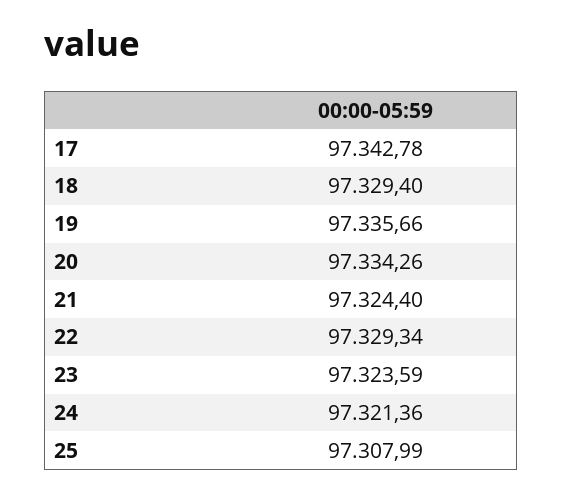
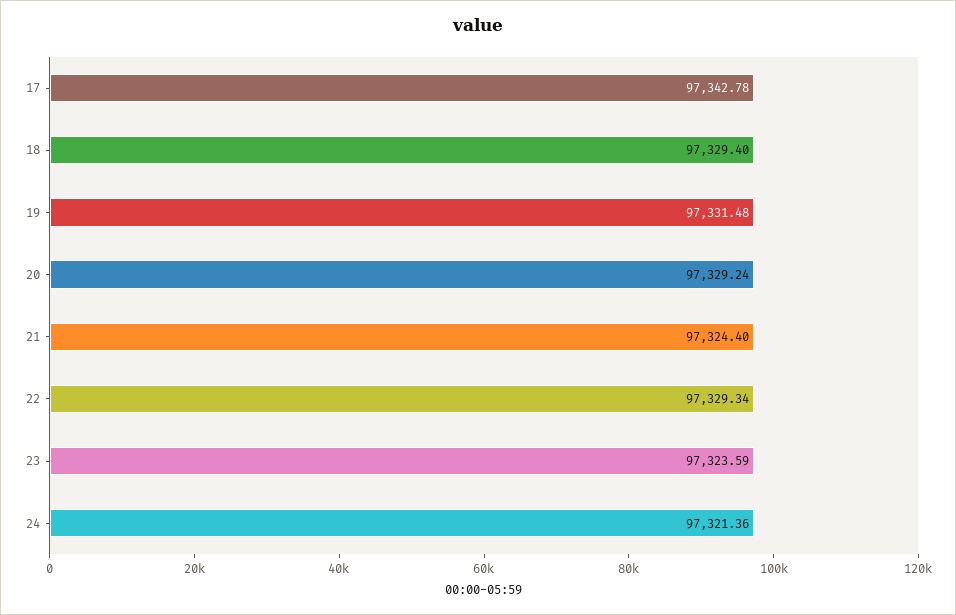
19: 97335.66 -> 97331.48
20: 97334.26 -> 97329.24
25: 97307.99 -> none

